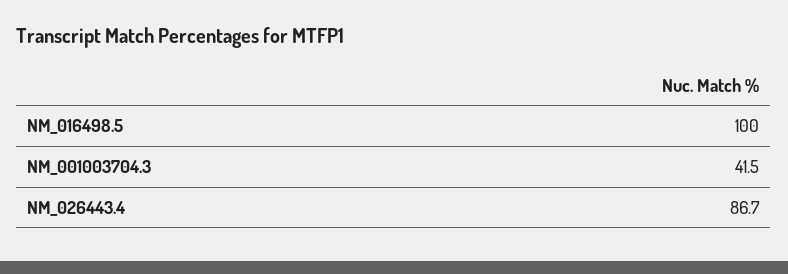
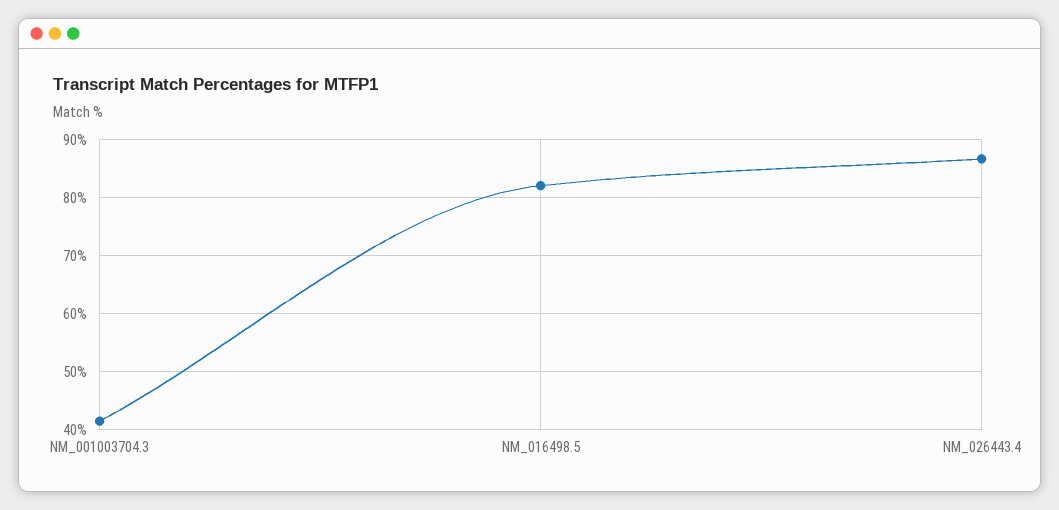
NM_016498.5: 100 -> 82

